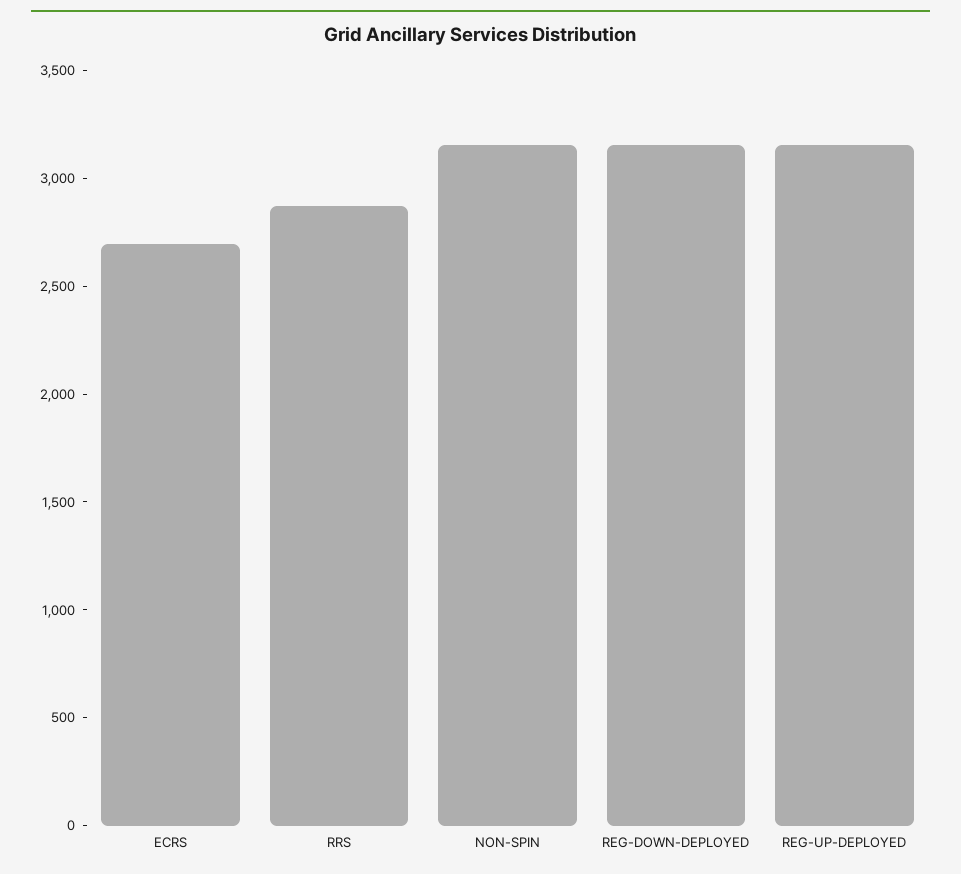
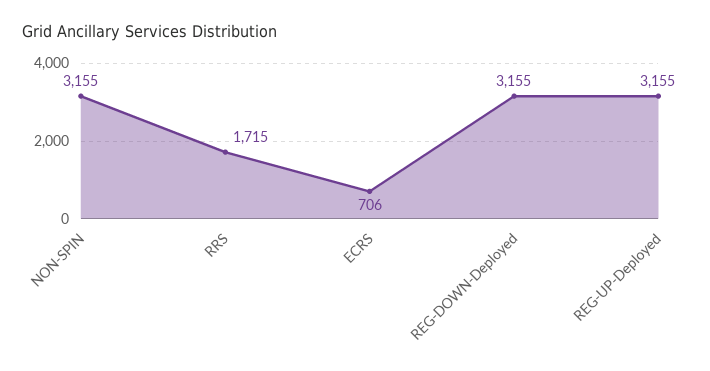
ECRS: 2700 -> 706
RRS: 2900 -> 1715

